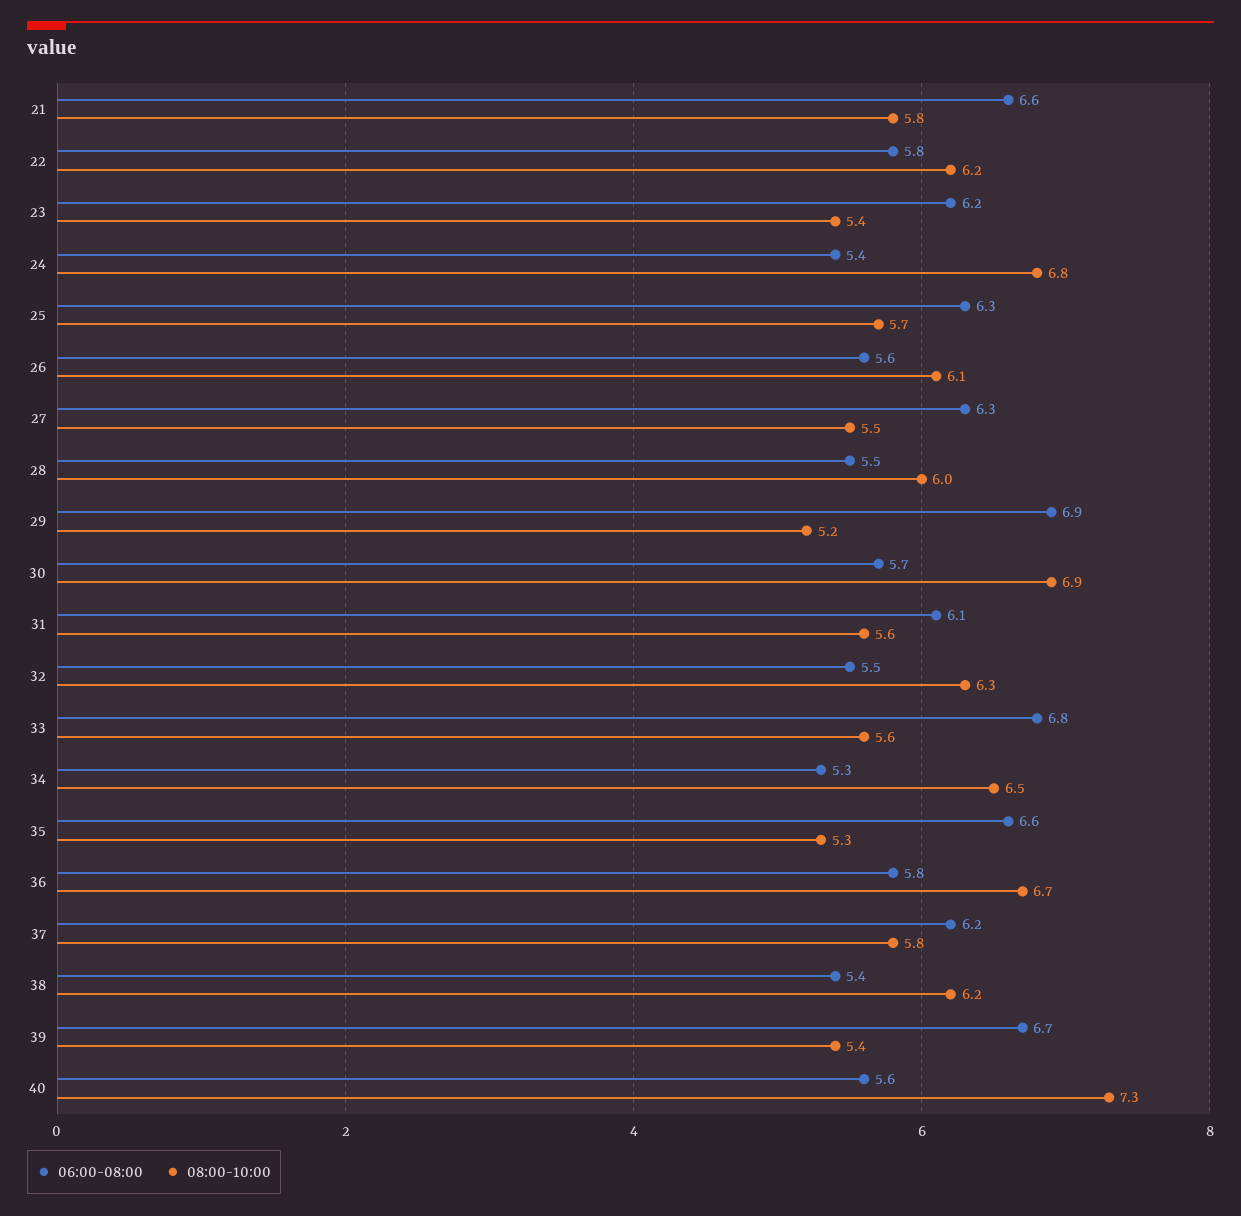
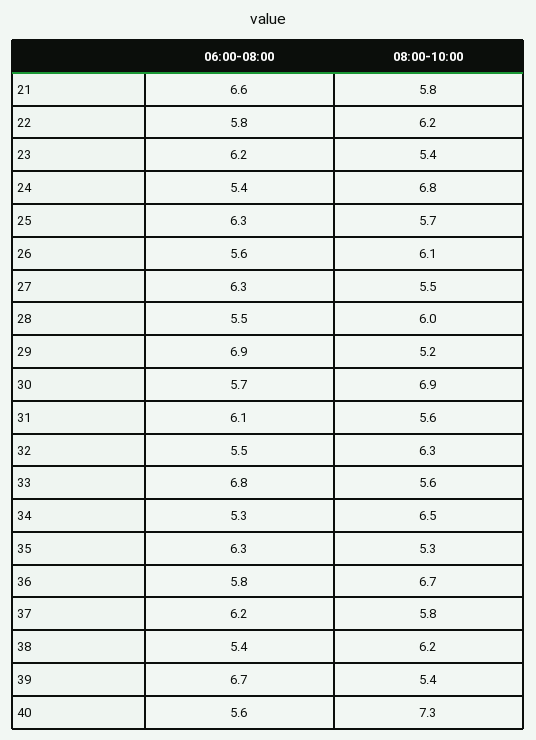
06:00-08:00, 35: 6.6 -> 6.3

